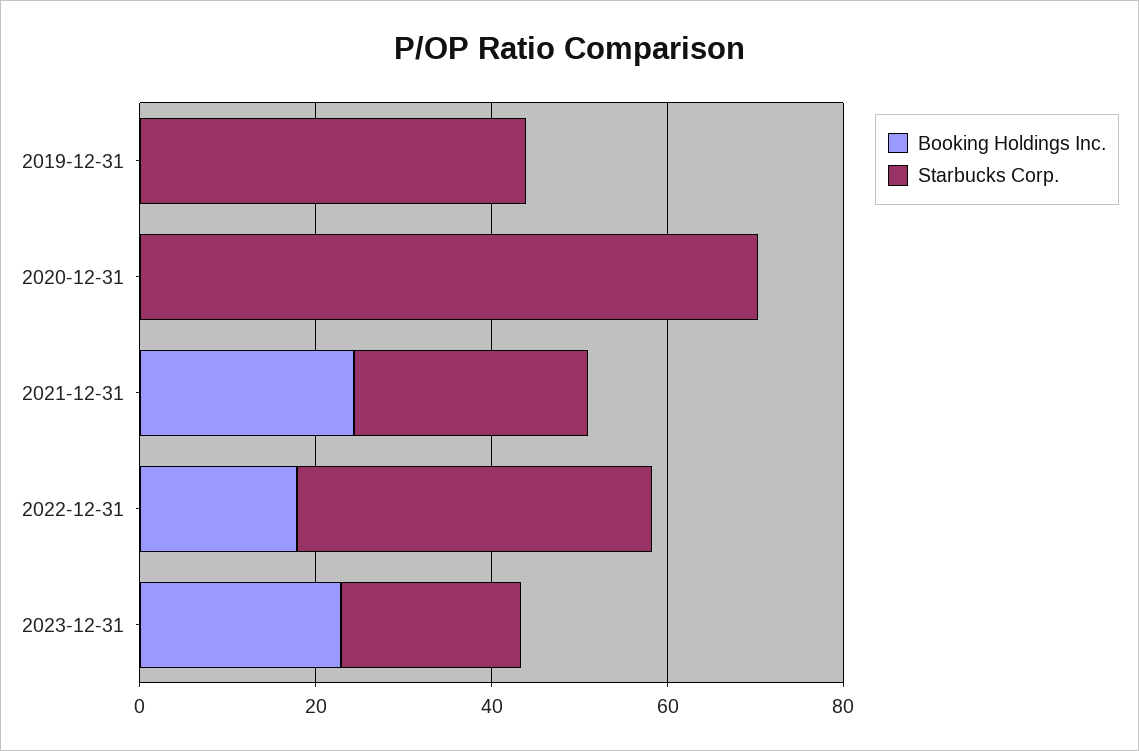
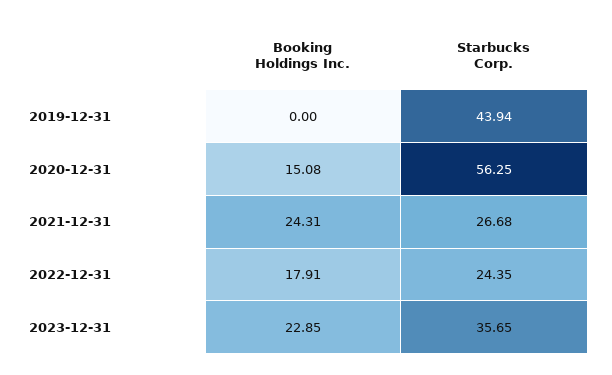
Booking Holdings Inc., 2020-12-31: 0 -> 15.08
Starbucks Corp., 2020-12-31: 70 -> 56.25
Starbucks Corp., 2022-12-31: 40 -> 24.35
Starbucks Corp., 2023-12-31: 20 -> 35.65

